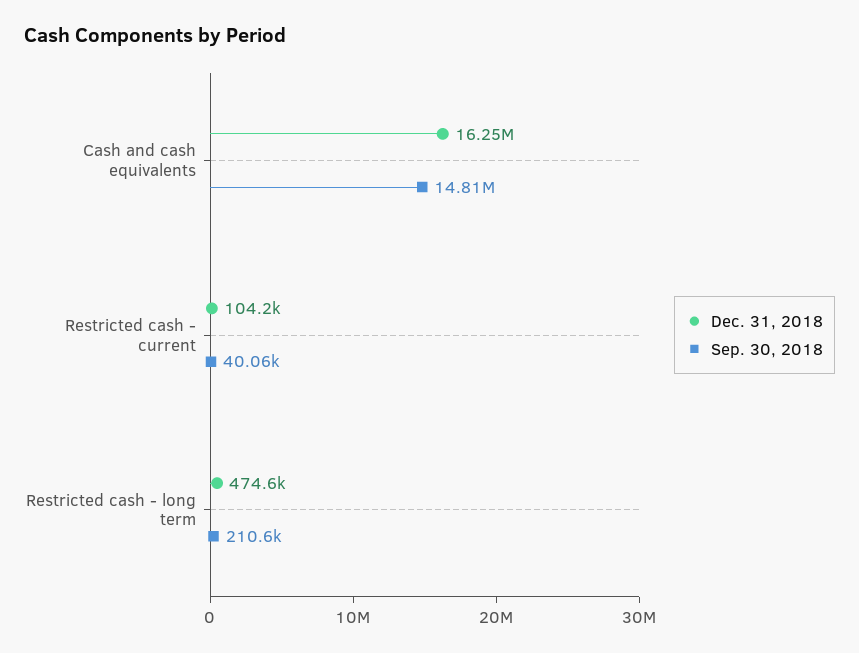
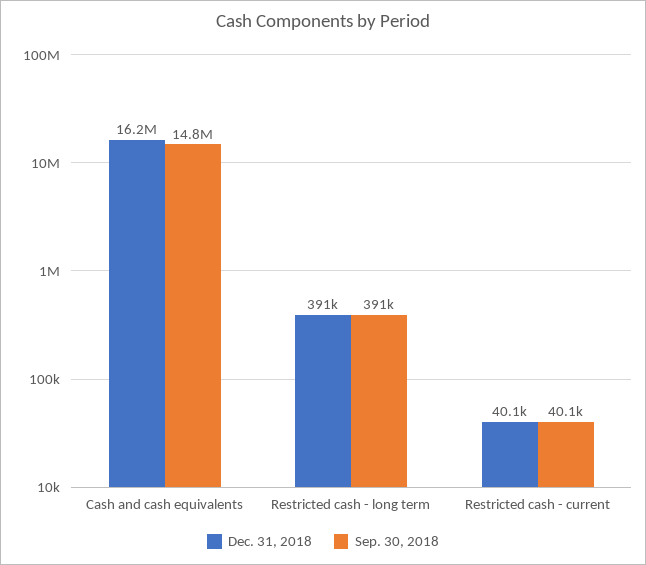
Dec. 31, 2018, Restricted cash - current: 104200 -> 40100
Dec. 31, 2018, Restricted cash - long term: 474600 -> 391000
Sep. 30, 2018, Restricted cash - long term: 210600 -> 391000

